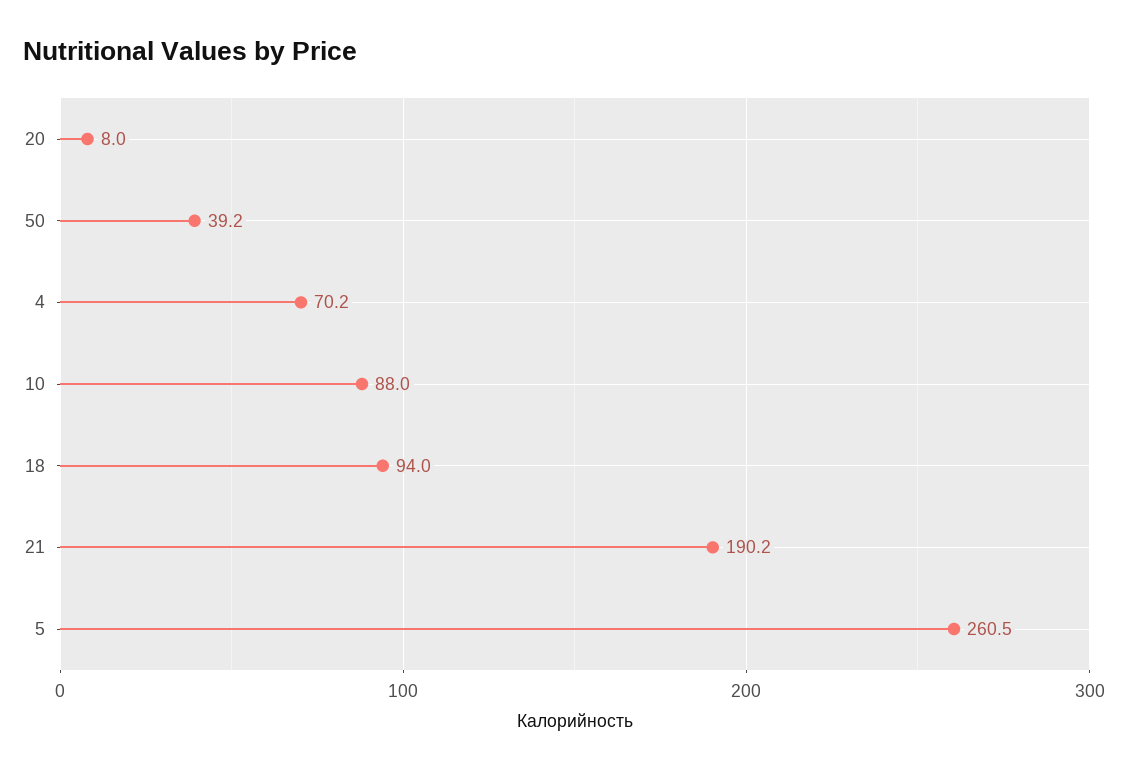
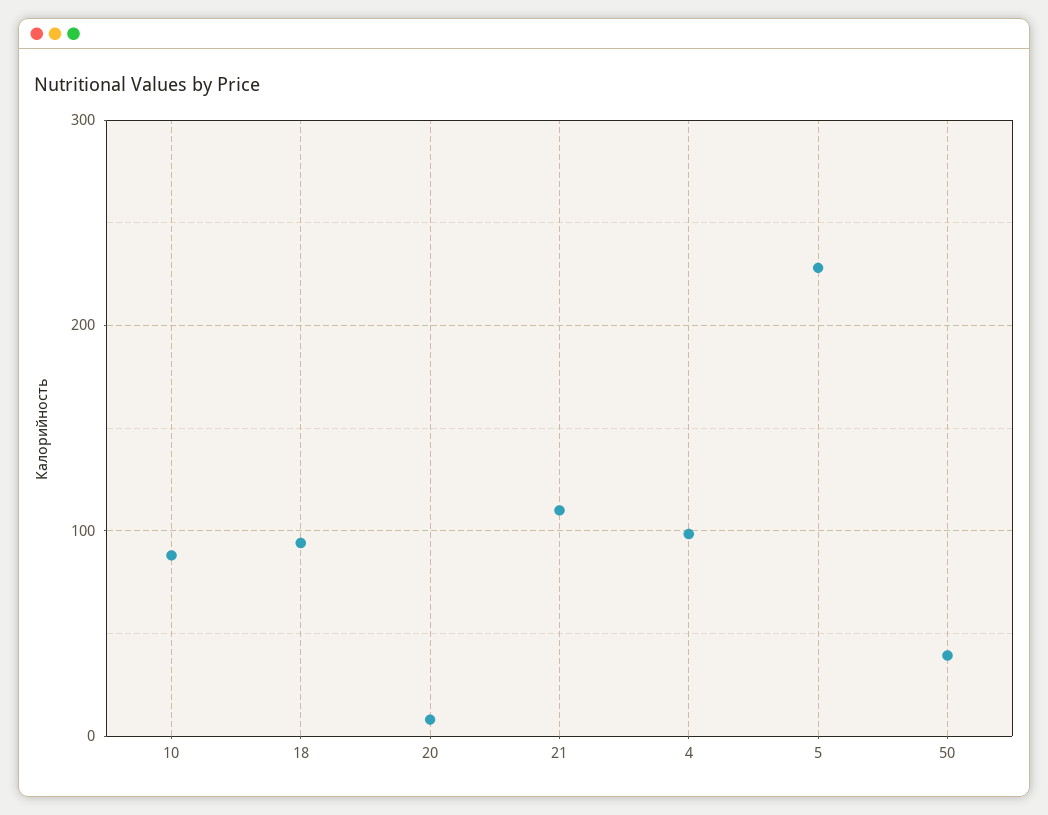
4: 70.2 -> 100
21: 190.2 -> 110
5: 260.5 -> 230

